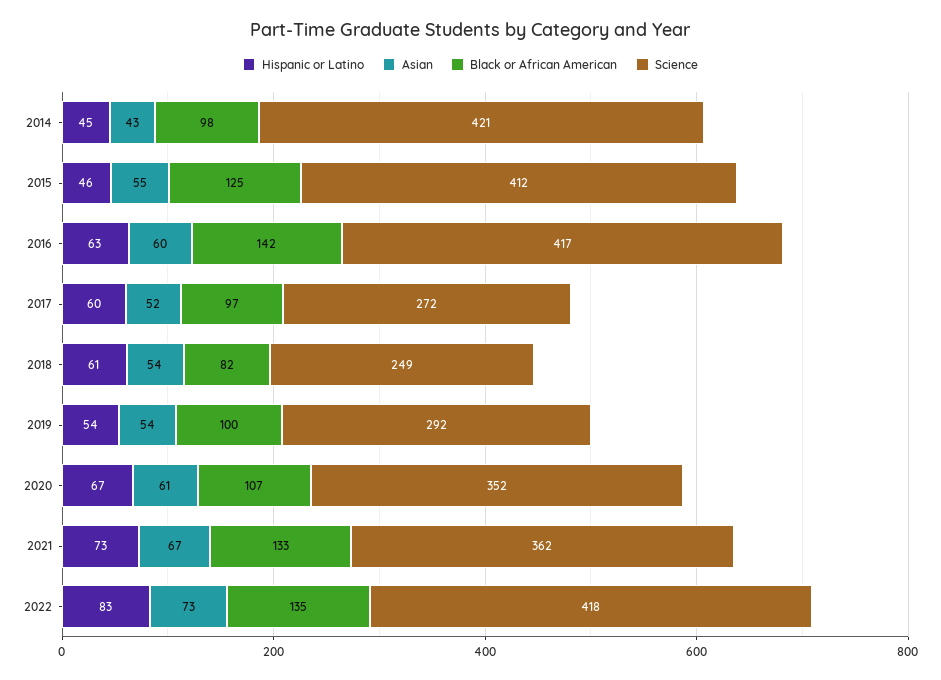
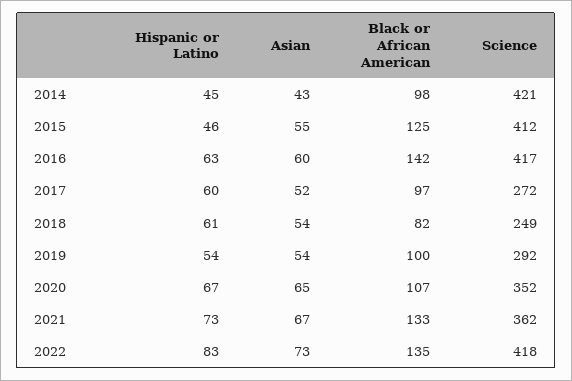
Asian, 2020: 61 -> 65

